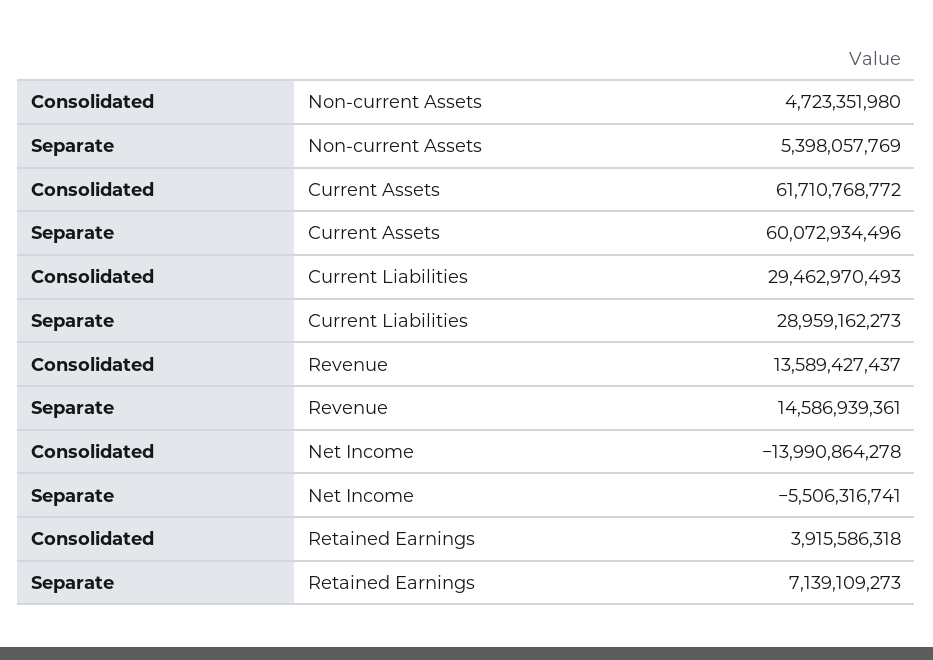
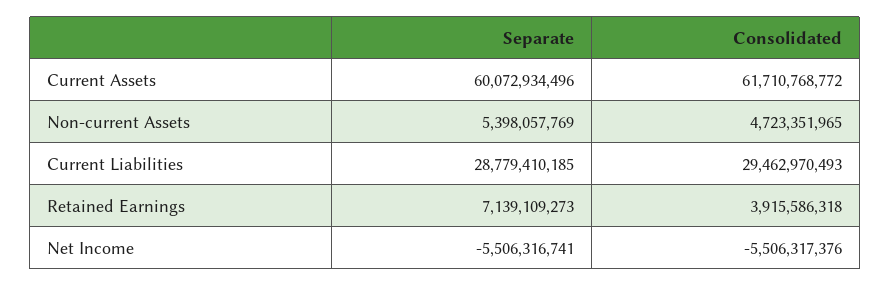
Consolidated, Non-current Assets: 4723351980 -> 4723351965
Separate, Current Liabilities: 28959162273 -> 28779410185
Consolidated, Revenue: 13589427437 -> none
Separate, Revenue: 14586939361 -> none
Consolidated, Net Income: -13990864278 -> -5506317376

